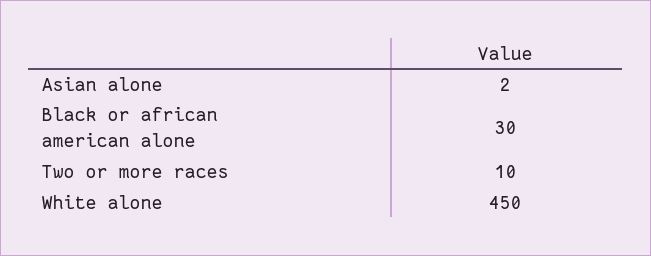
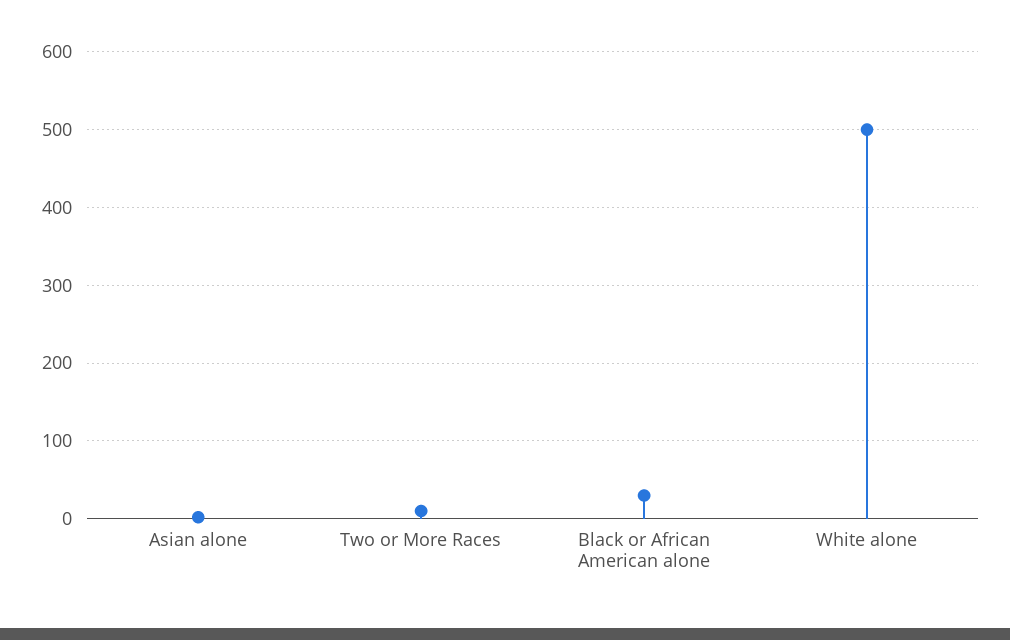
White alone: 450 -> 500

